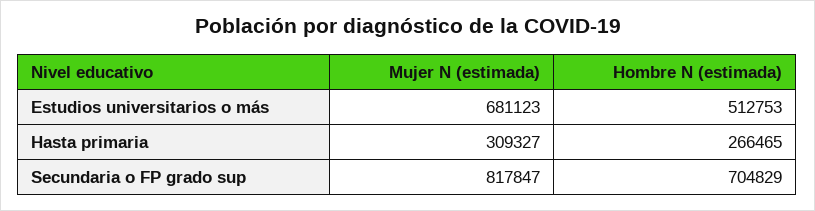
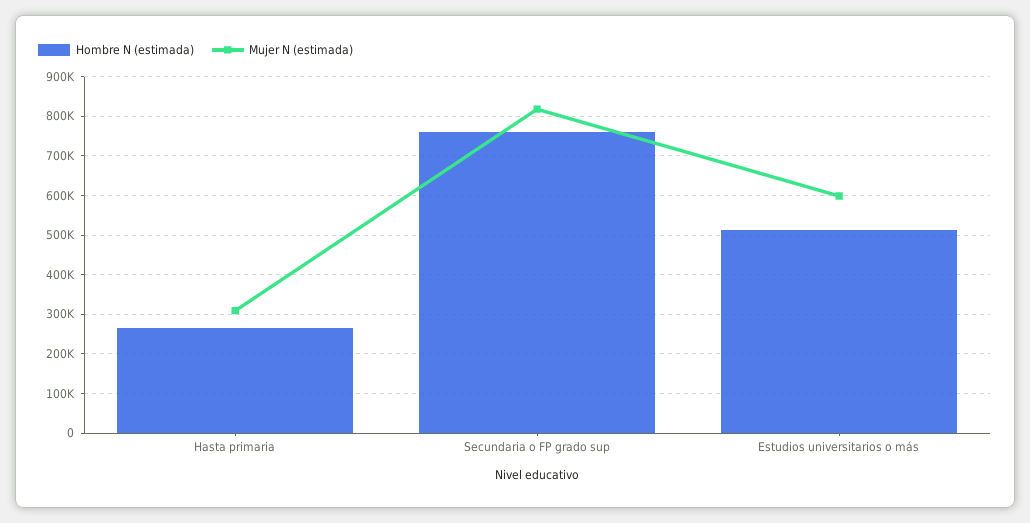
Mujer N (estimada), Estudios universitarios o más: 681123 -> 600000
Hombre N (estimada), Secundaria o FP grado sup: 704829 -> 760000

